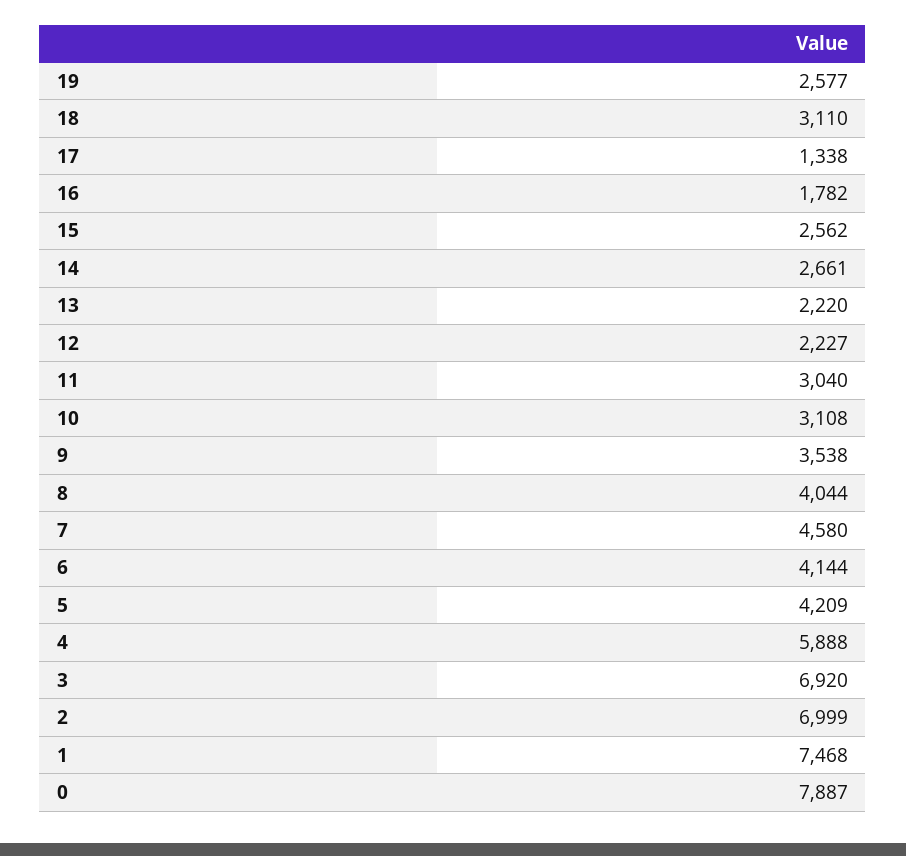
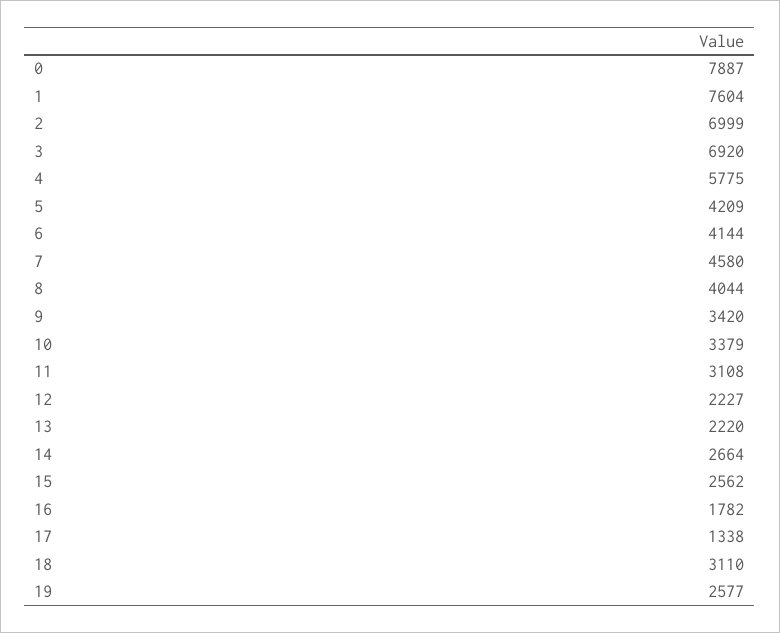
14: 2661 -> 2664
11: 3040 -> 3108
10: 3108 -> 3379
9: 3538 -> 3420
4: 5888 -> 5775
1: 7468 -> 7604

